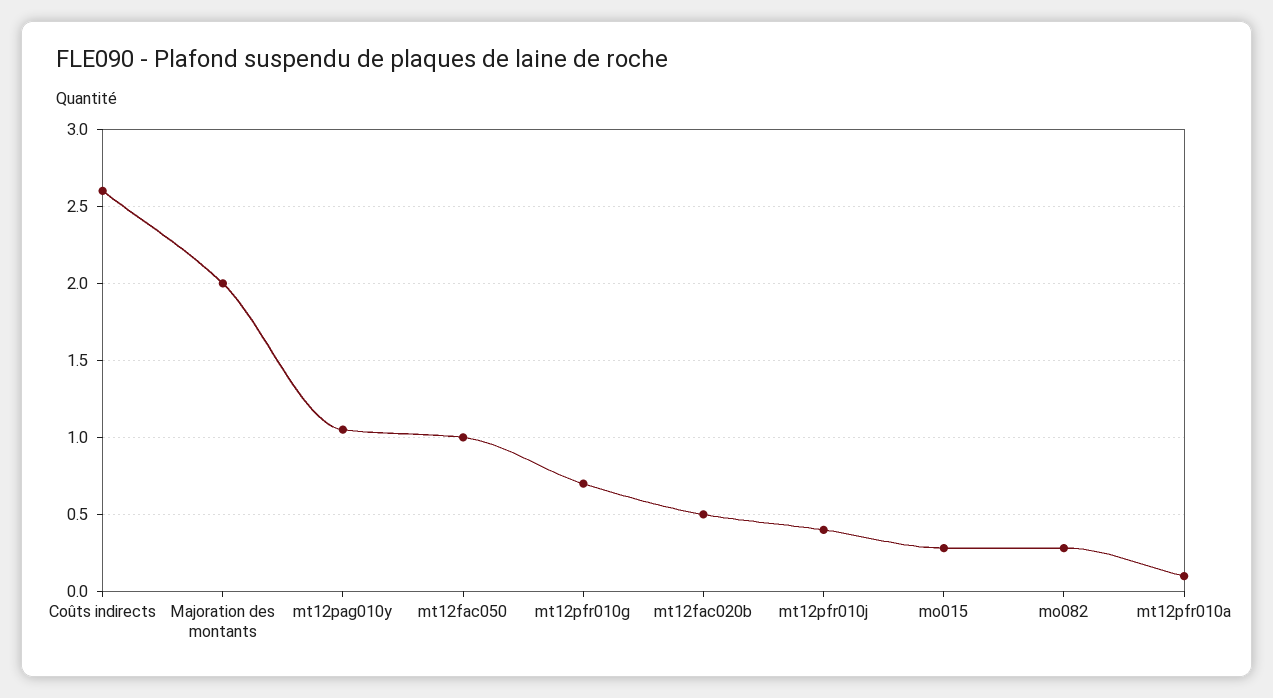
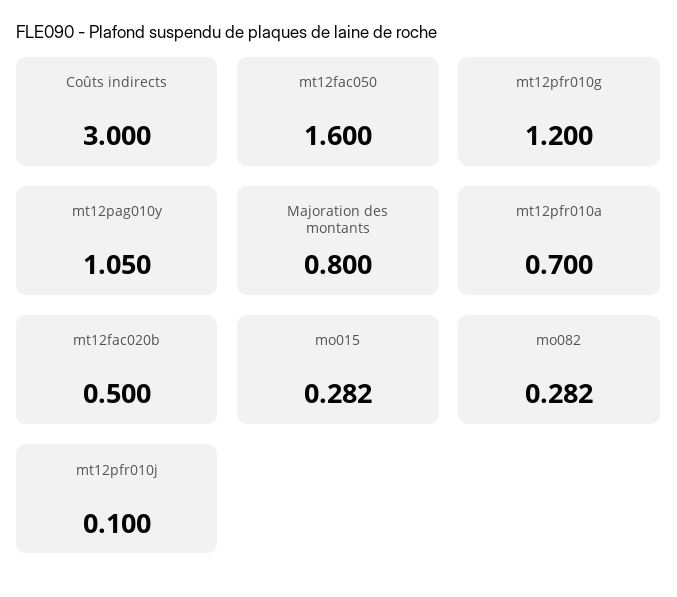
Coûts indirects: 2.6 -> 3
Majoration des montants: 2 -> 0.8
mt12fac050: 1 -> 1.6
mt12pfr010g: 0.7 -> 1.2
mt12pfr010j: 0.4 -> 0.1
mt12pfr010a: 0.1 -> 0.7

